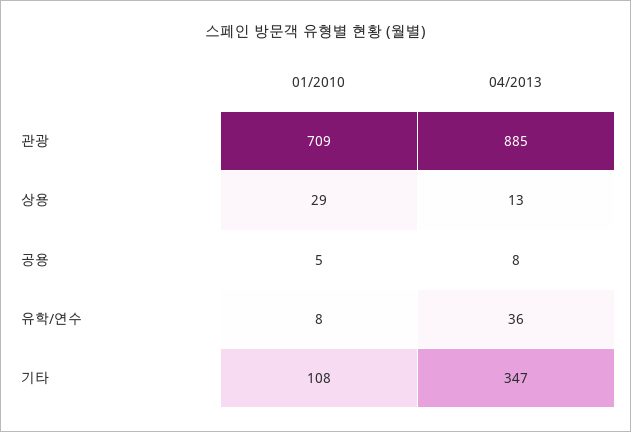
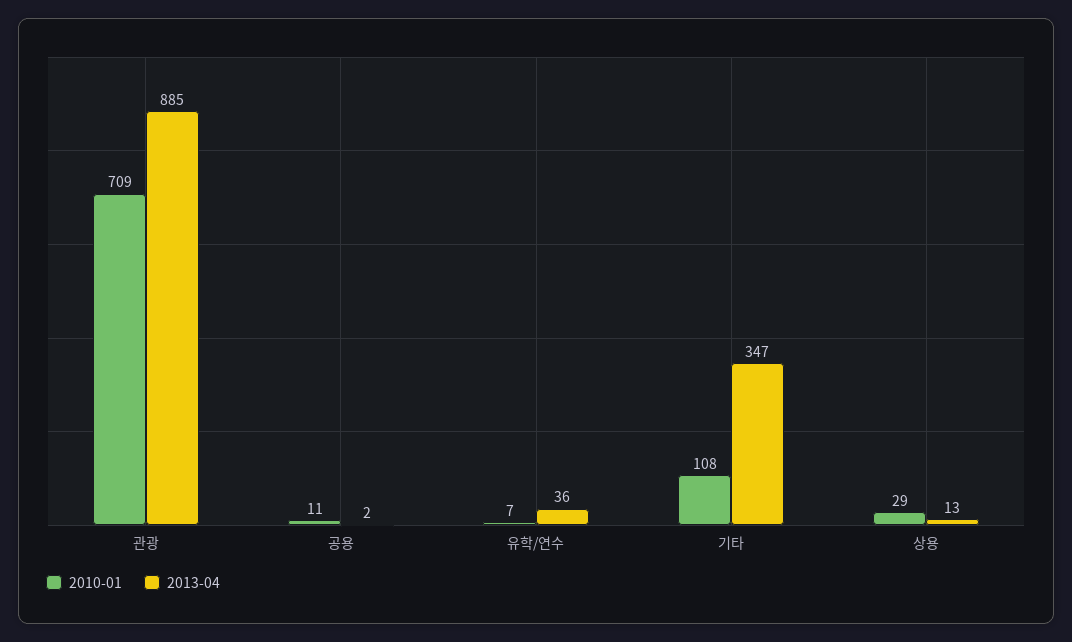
01/2010, 공용: 5 -> 11
04/2013, 공용: 8 -> 2
01/2010, 유학/연수: 8 -> 7

